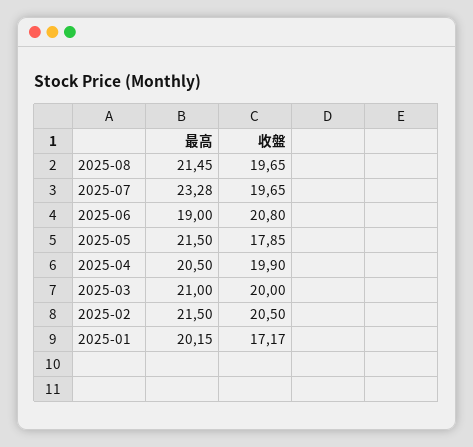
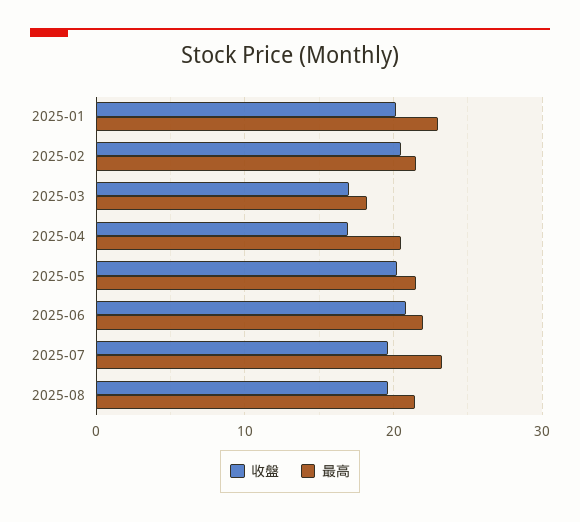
最高, 2025-06: 19 -> 22
收盤, 2025-05: 17.85 -> 20
收盤, 2025-04: 19.9 -> 17
最高, 2025-03: 21 -> 18
收盤, 2025-03: 20 -> 17
最高, 2025-01: 20.15 -> 23
收盤, 2025-01: 17.17 -> 20

